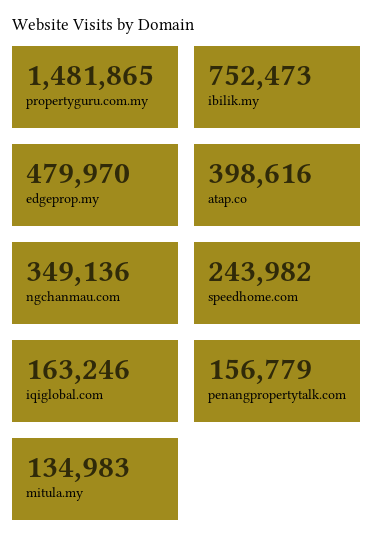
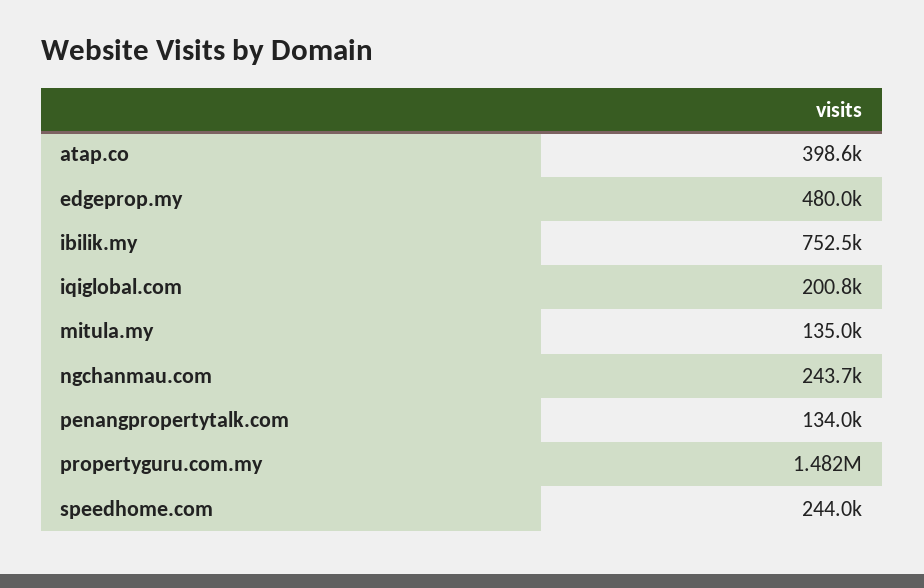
ngchanmau.com: 349136 -> 243700
iqiglobal.com: 163246 -> 200800
penangpropertytalk.com: 156779 -> 134000

